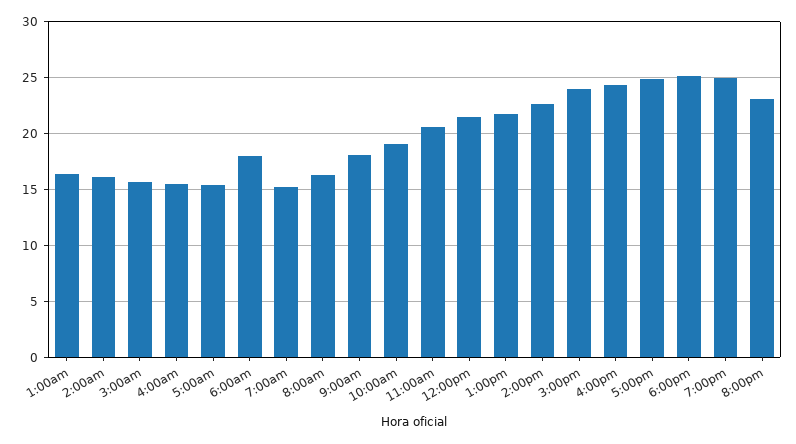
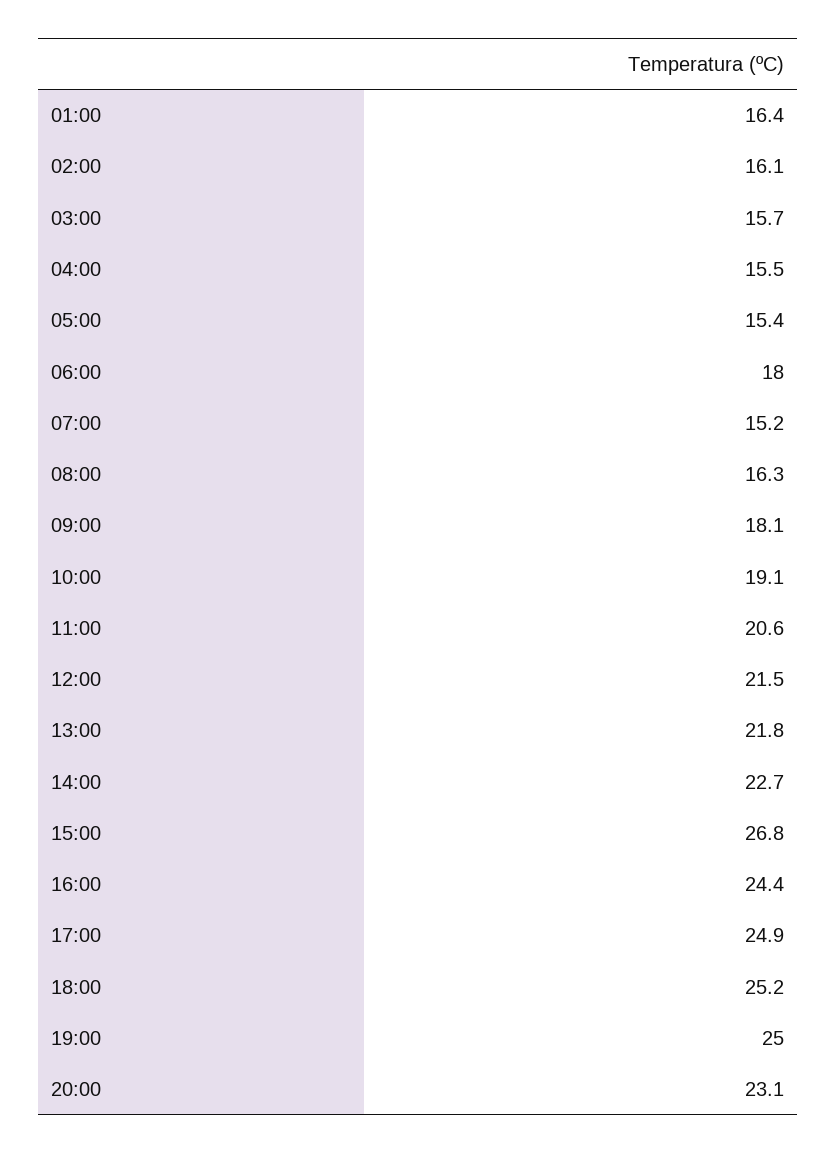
3:00pm: 24 -> 26.8

